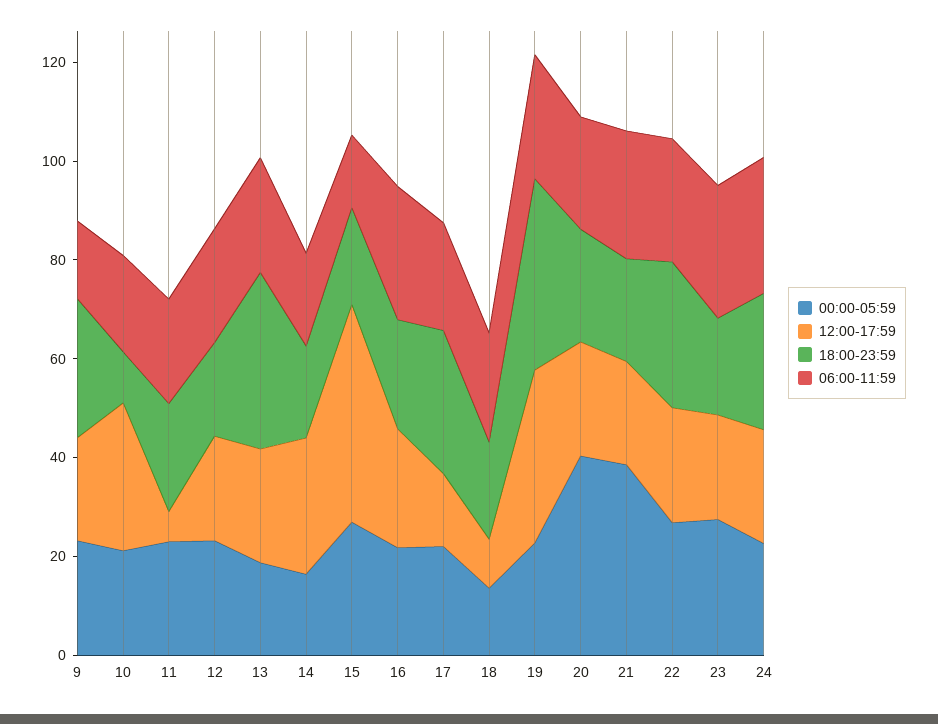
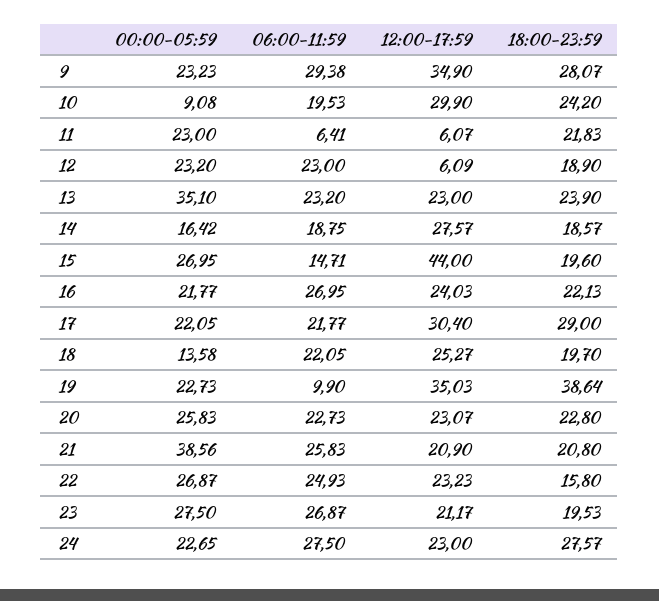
12:00-17:59, 9: 20 -> 34.9
06:00-11:59, 9: 15 -> 29.38
00:00-05:59, 10: 20 -> 9.08
18:00-23:59, 10: 10 -> 24.2
06:00-11:59, 11: 20 -> 6.41
12:00-17:59, 12: 20 -> 6.09
00:00-05:59, 13: 20 -> 35.1
18:00-23:59, 13: 35 -> 23.9
12:00-17:59, 17: 15 -> 30.4
12:00-17:59, 18: 10 -> 25.27
06:00-11:59, 19: 25 -> 9.9
00:00-05:59, 20: 40 -> 25.83
18:00-23:59, 22: 30 -> 15.8

